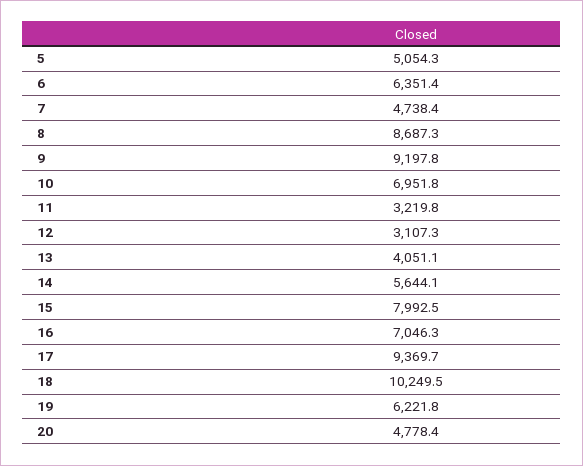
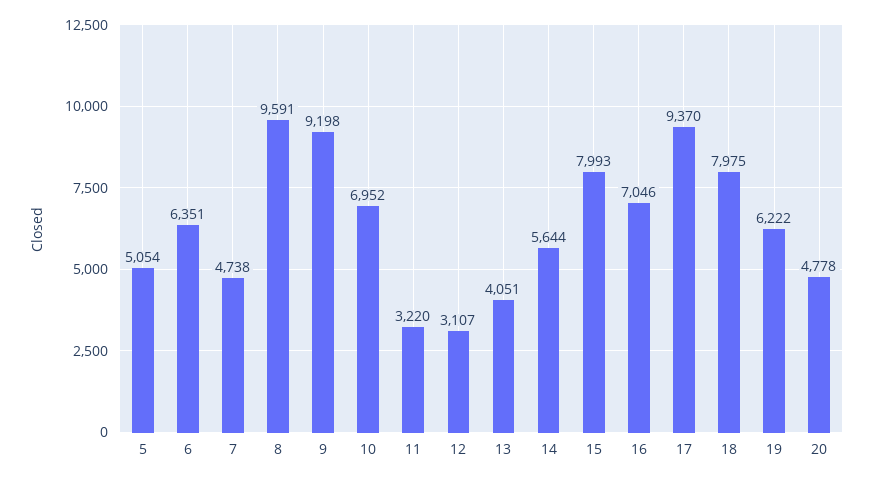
8: 8687.3 -> 9591
18: 10249.5 -> 7975

